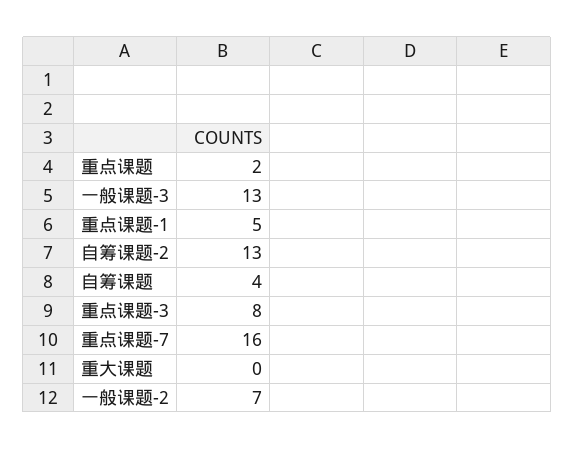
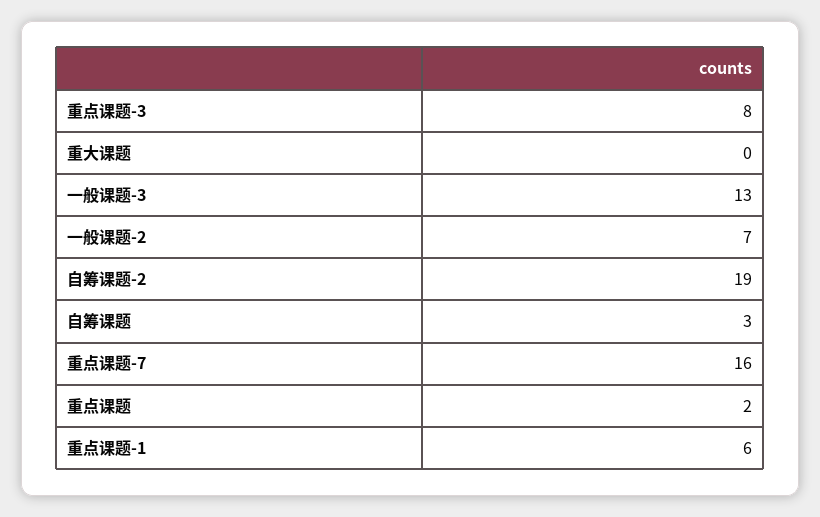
重点课题-1: 5 -> 6
自筹课题-2: 13 -> 19
自筹课题: 4 -> 3

